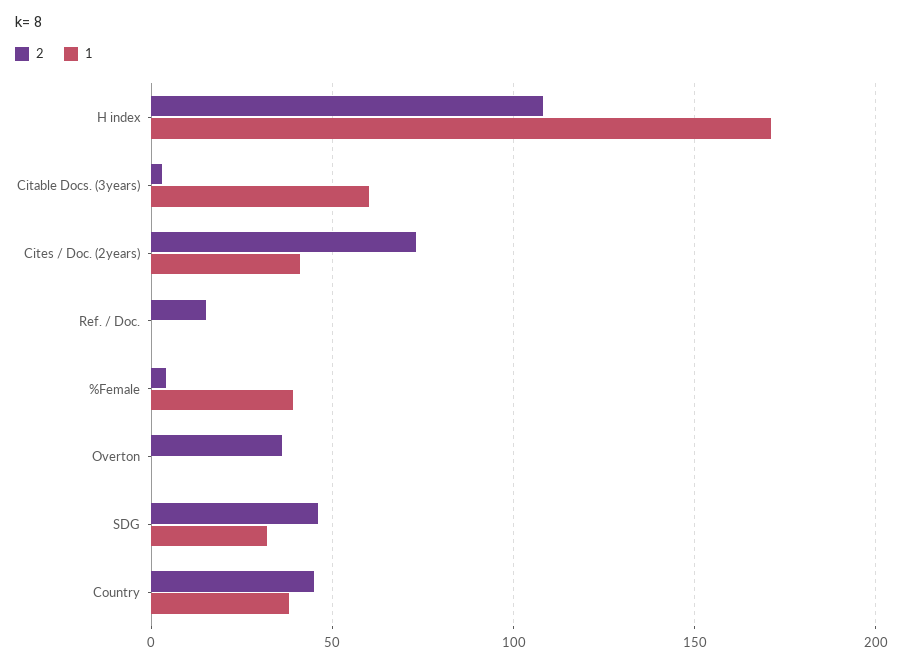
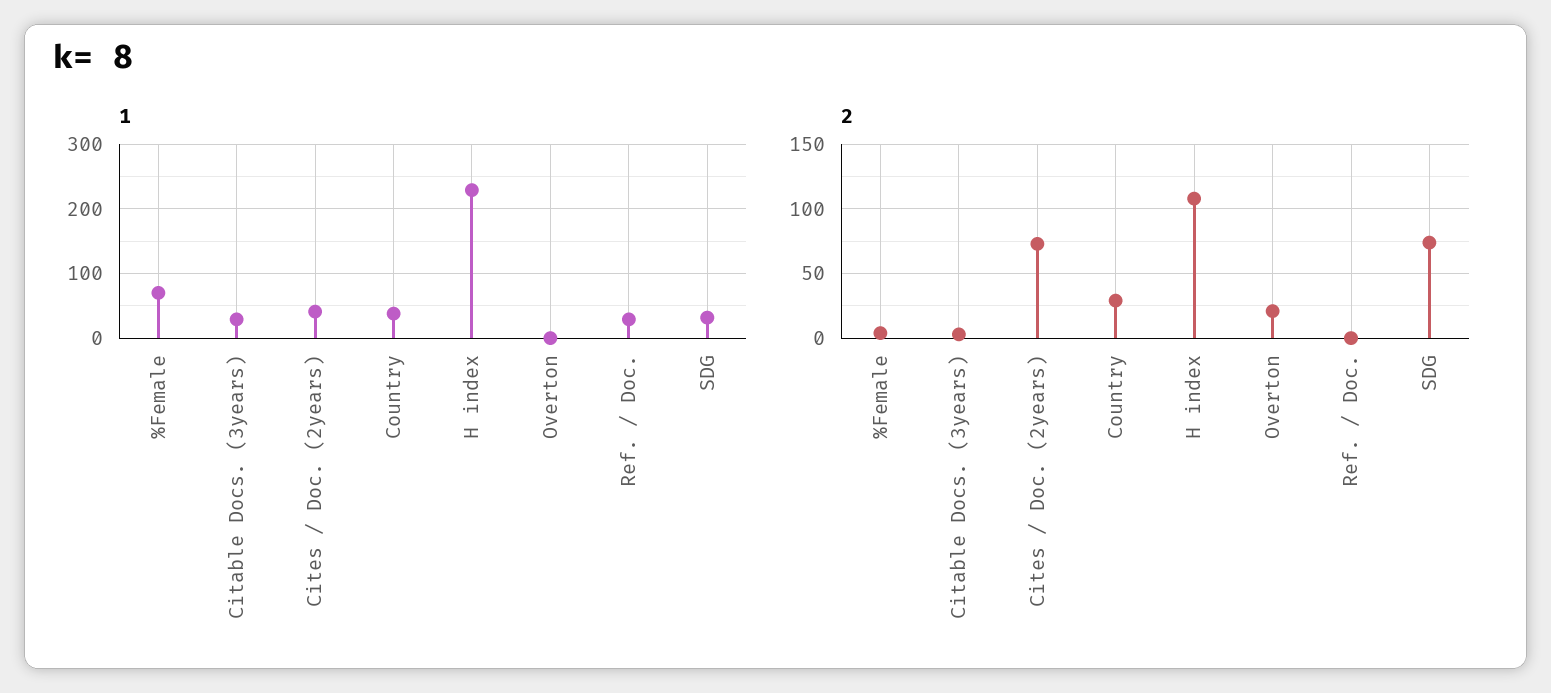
1, H index: 170 -> 230
1, Citable Docs. (3years): 60 -> 30
2, Ref. / Doc.: 15 -> 0
1, Ref. / Doc.: 0 -> 30
1, %Female: 40 -> 70
2, Overton: 35 -> 20
2, SDG: 45 -> 75
2, Country: 45 -> 30

